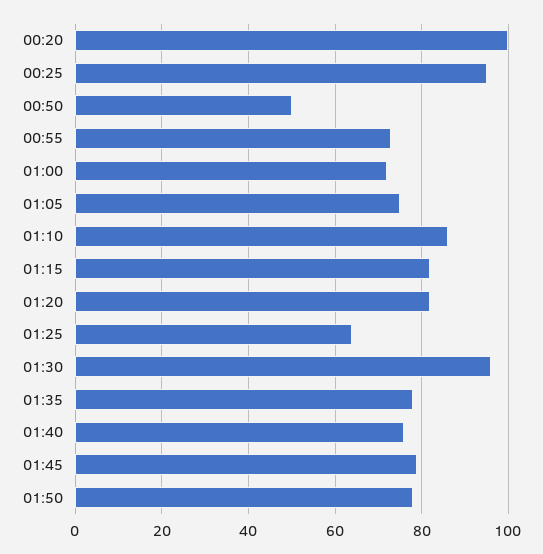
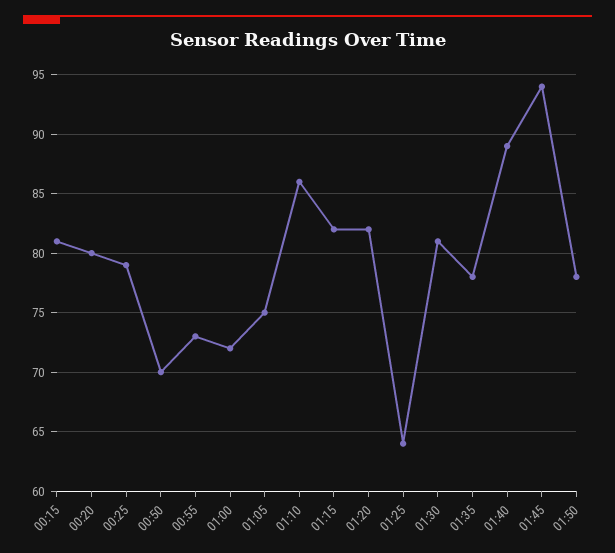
00:20: 100 -> 80
00:25: 95 -> 79
00:50: 50 -> 70
01:30: 95 -> 81
01:40: 75 -> 89
01:45: 80 -> 94
00:15: none -> 81

